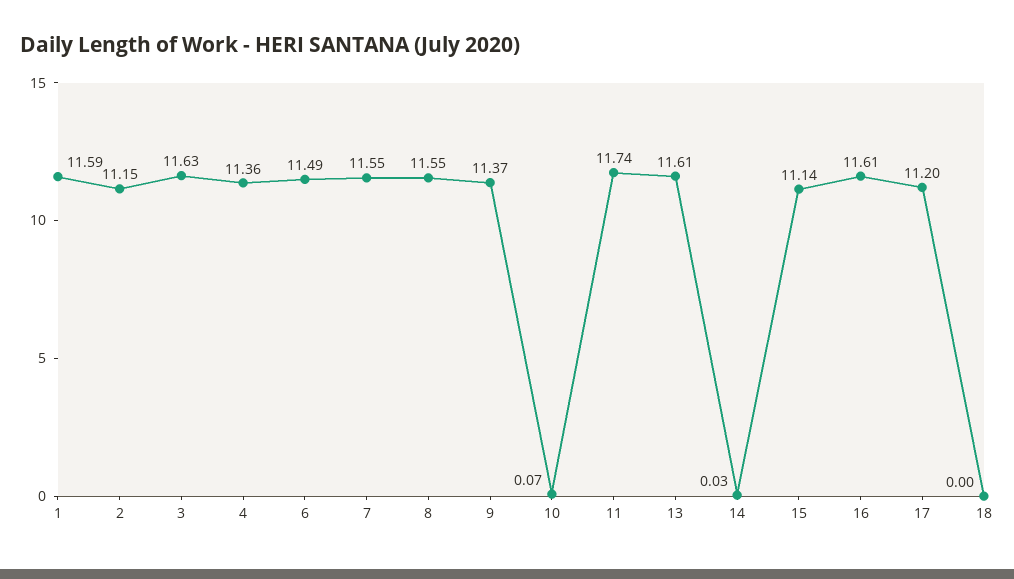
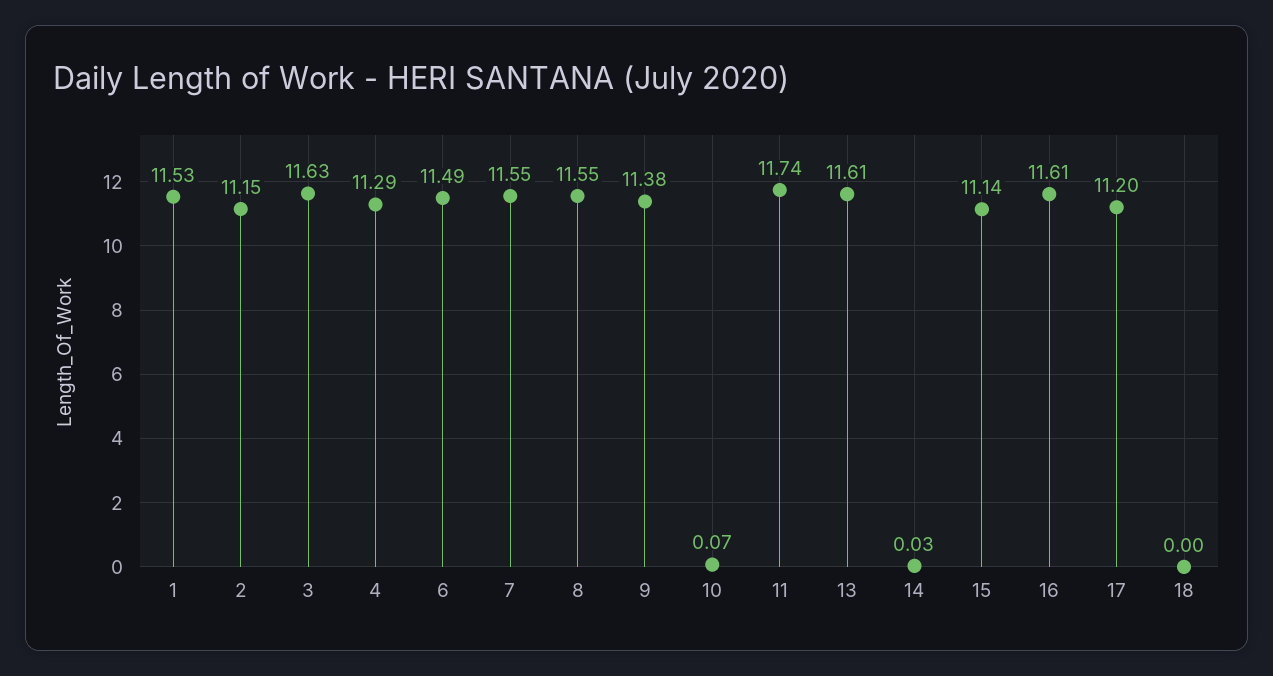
1: 11.59 -> 11.53
4: 11.36 -> 11.29
9: 11.37 -> 11.38

